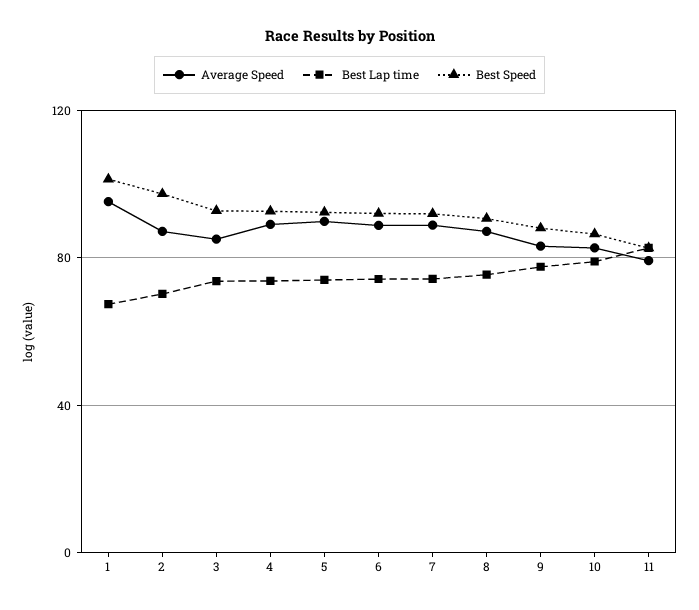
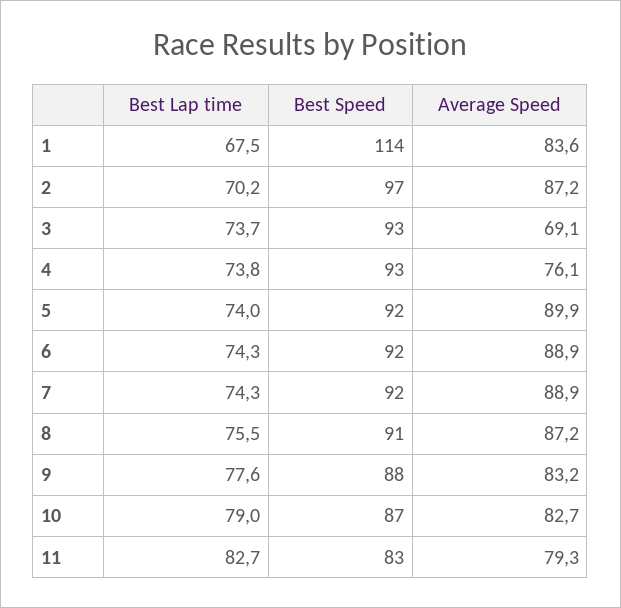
Average Speed, 1: 95 -> 83.6
Best Speed, 1: 100 -> 114
Average Speed, 3: 85 -> 69.1
Average Speed, 4: 90 -> 76.1

